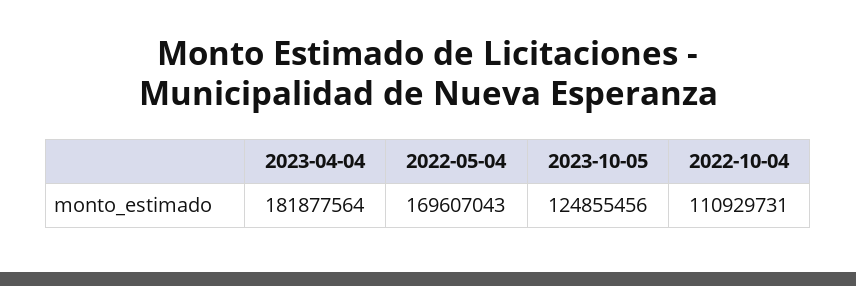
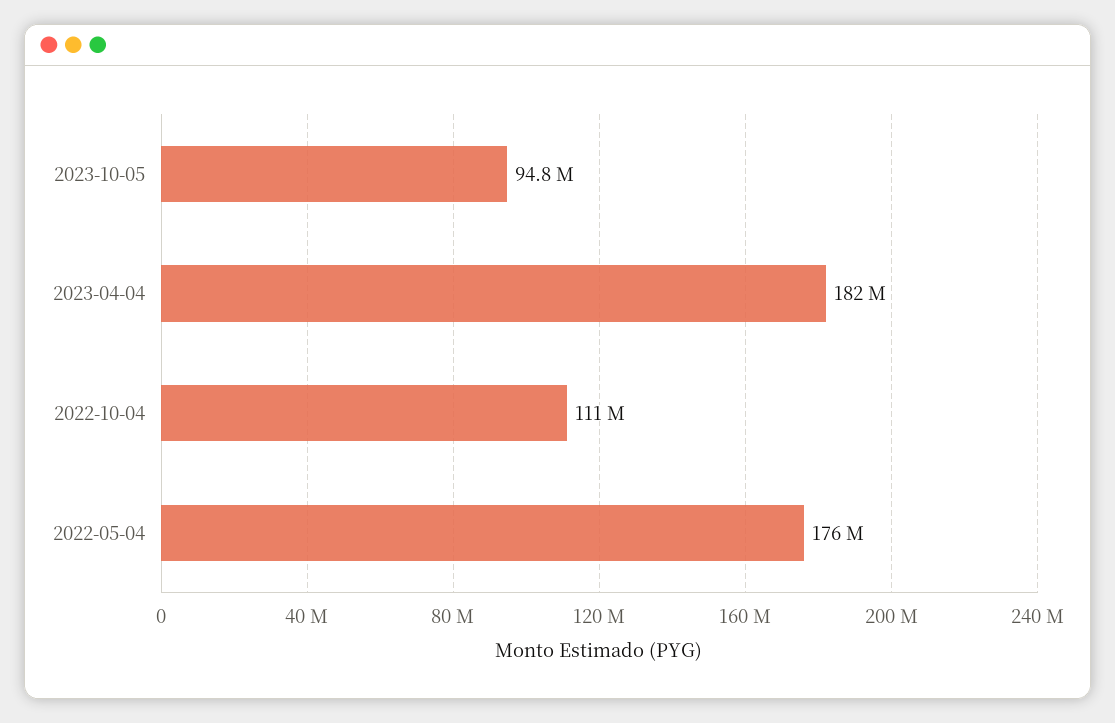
2022-05-04: 169607043 -> 176000000
2023-10-05: 124855456 -> 94800000

